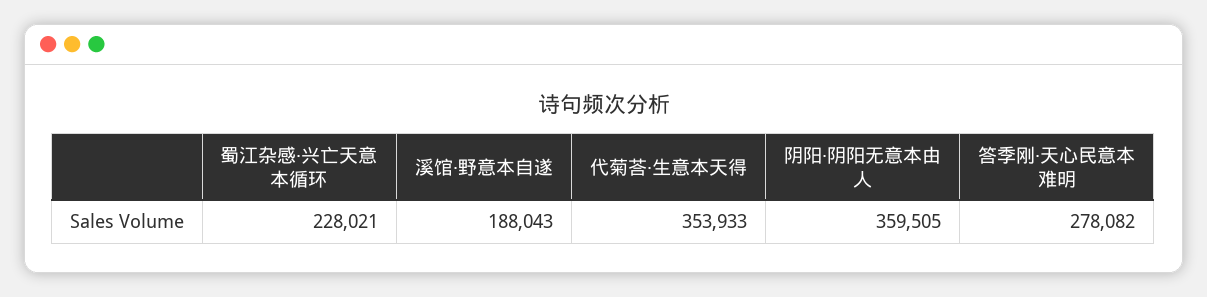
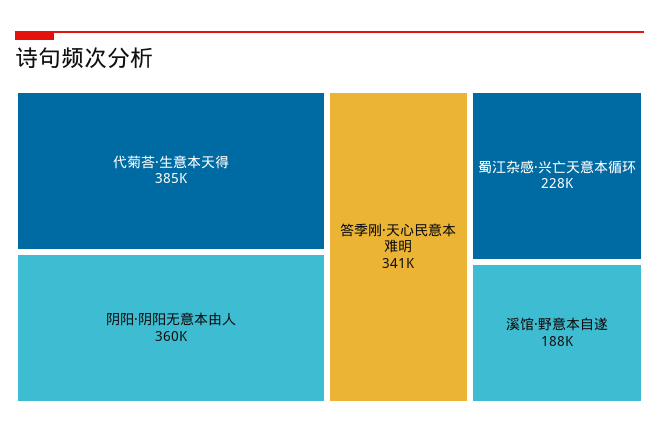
代菊荅·生意本天得: 353933 -> 385000
答季刚·天心民意本难明: 278082 -> 341000

